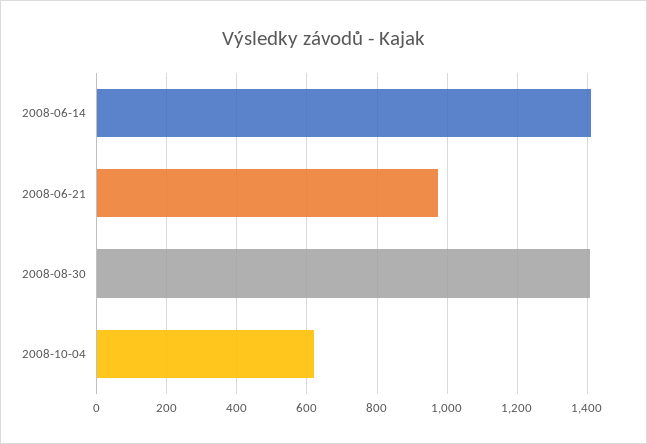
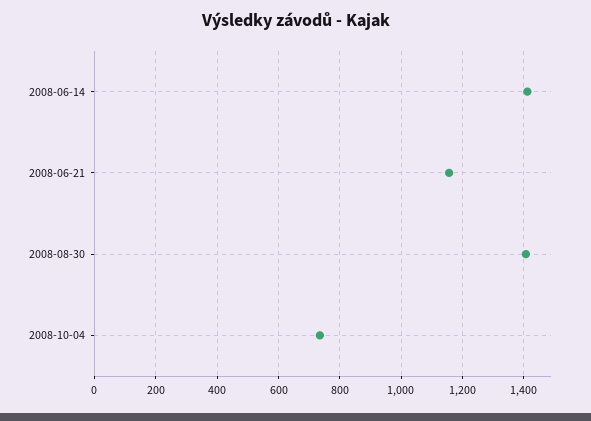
2008-06-21: 980 -> 1160
2008-10-04: 620 -> 740

